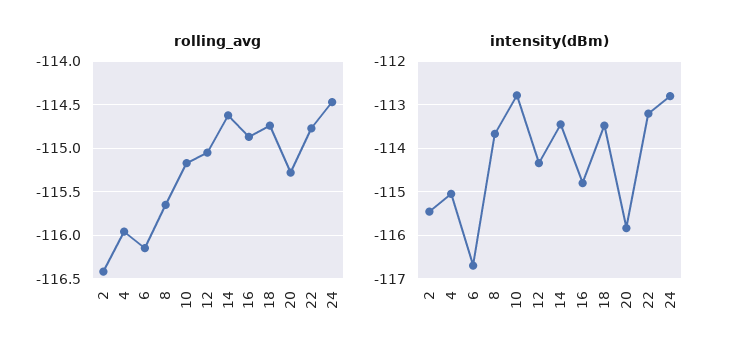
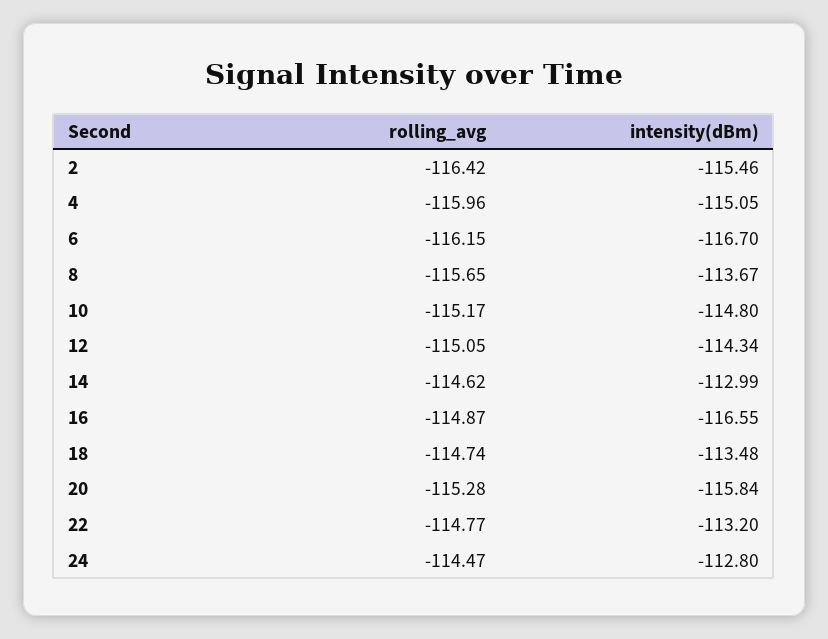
intensity(dBm), 10: -112.8 -> -114.8
intensity(dBm), 14: -113.4 -> -112.99
intensity(dBm), 16: -114.8 -> -116.55

